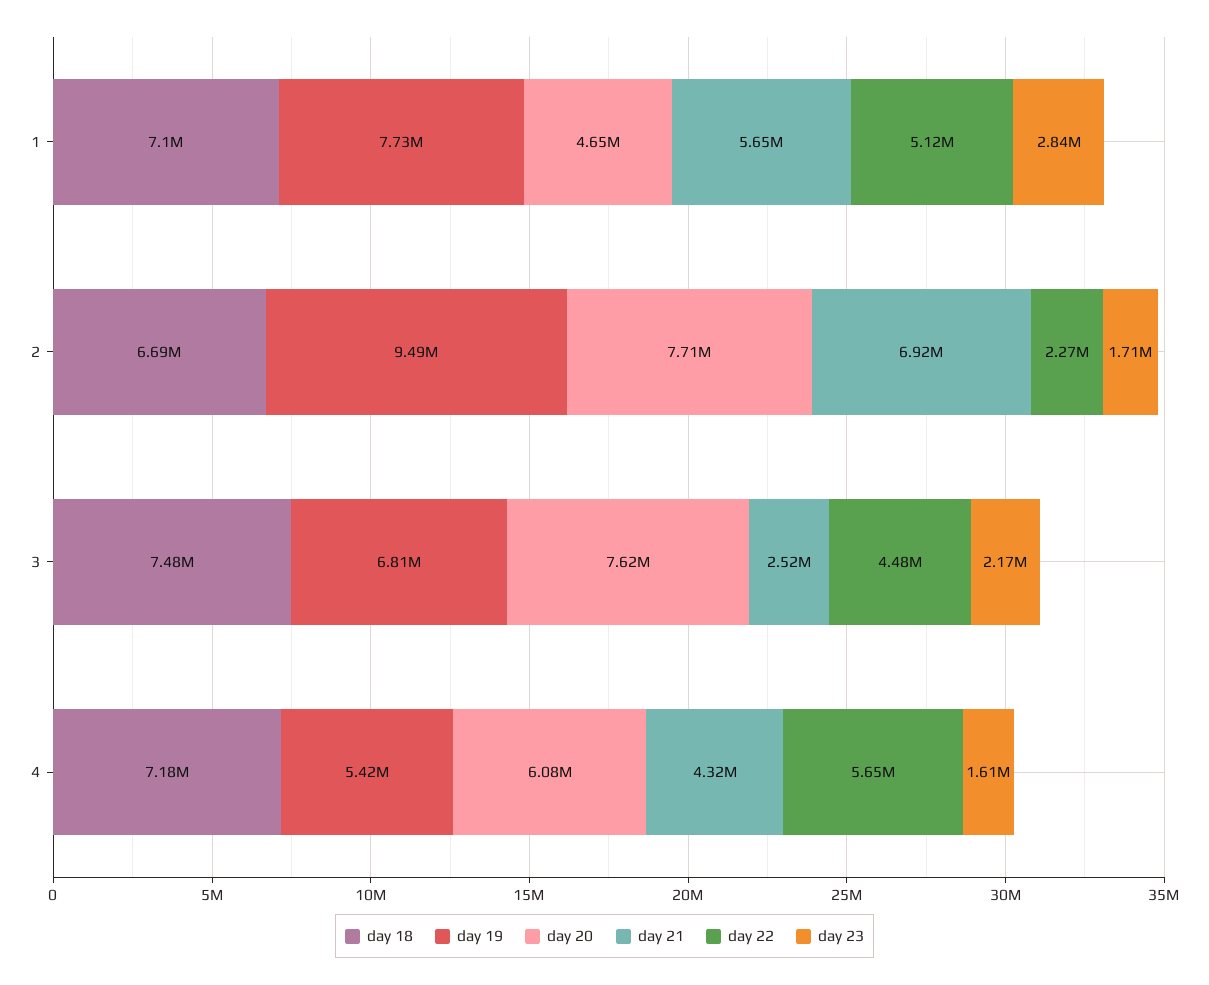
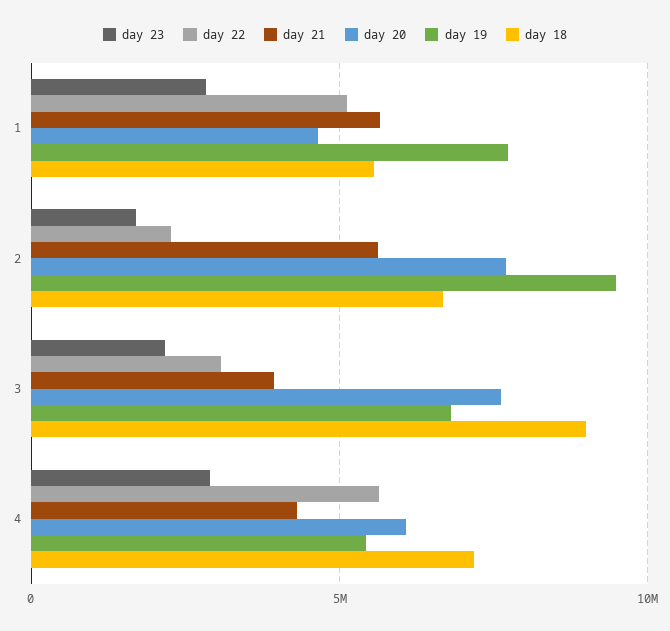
day 18, 1: 7100000 -> 5500000
day 21, 2: 6920000 -> 5500000
day 18, 3: 7480000 -> 9000000
day 21, 3: 2520000 -> 4000000
day 22, 3: 4480000 -> 3000000
day 23, 4: 1610000 -> 3000000

